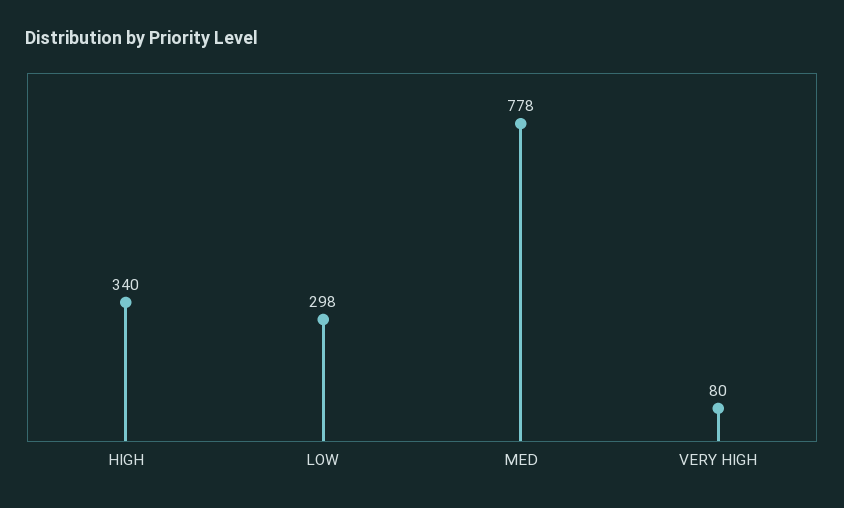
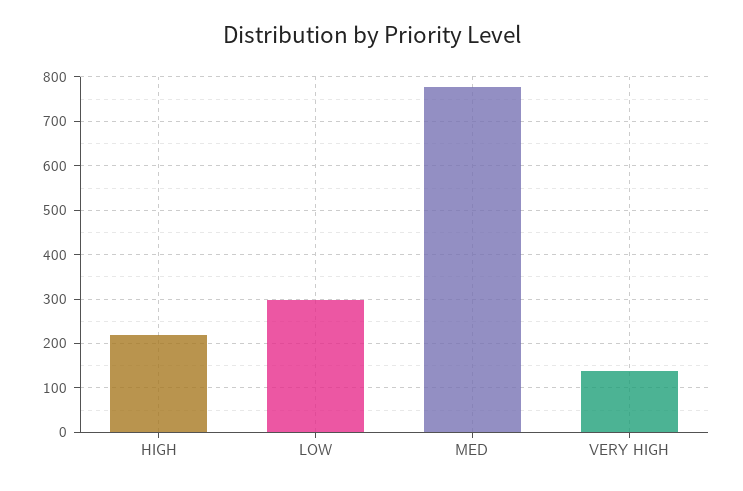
HIGH: 340 -> 220
VERY HIGH: 80 -> 140

